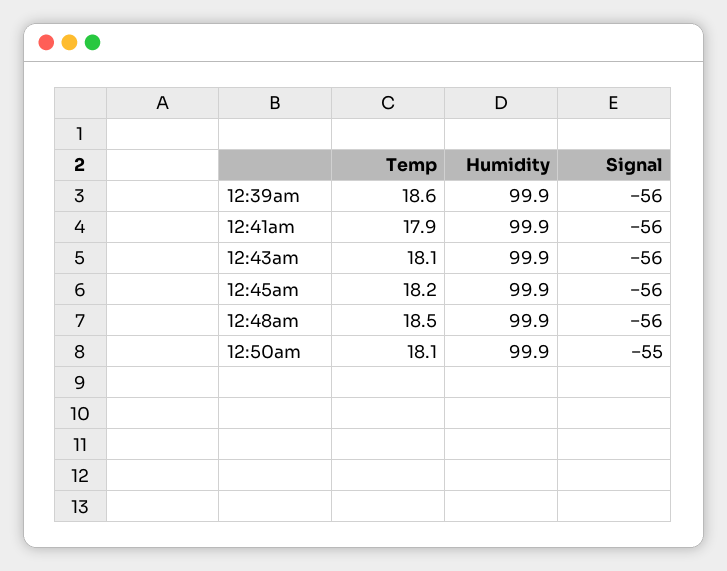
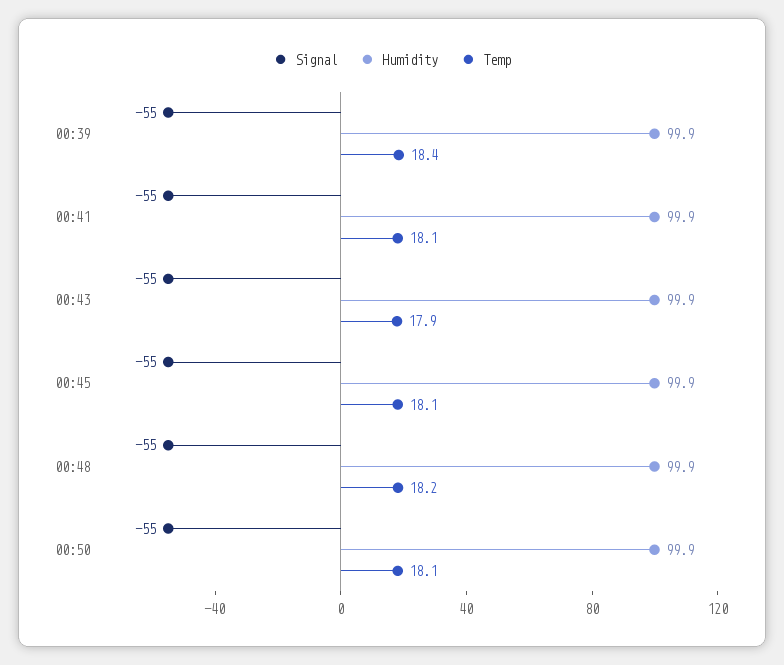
Temp, 12:39am: 18.6 -> 18.4
Signal, 12:39am: -56 -> -55
Temp, 12:41am: 17.9 -> 18.1
Signal, 12:41am: -56 -> -55
Temp, 12:43am: 18.1 -> 17.9
Signal, 12:43am: -56 -> -55
Temp, 12:45am: 18.2 -> 18.1
Signal, 12:45am: -56 -> -55
Temp, 12:48am: 18.5 -> 18.2
Signal, 12:48am: -56 -> -55

